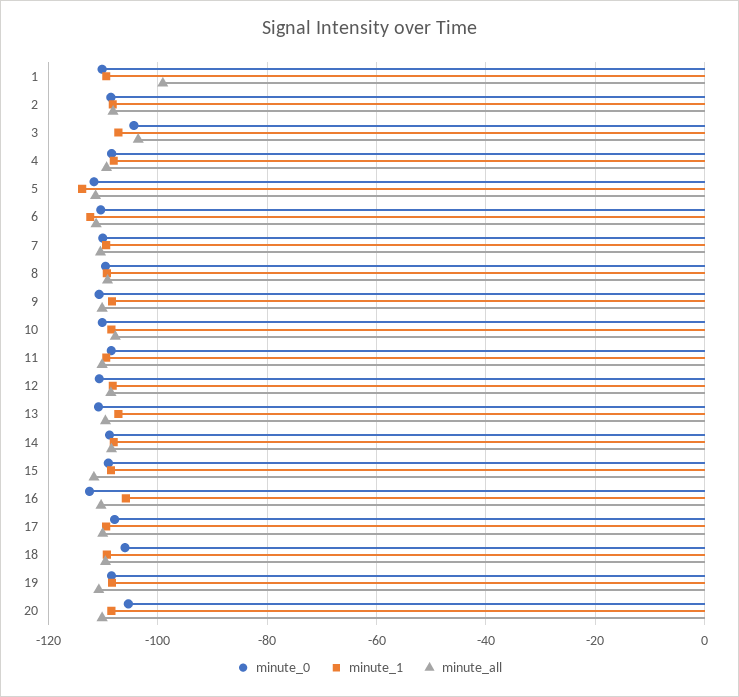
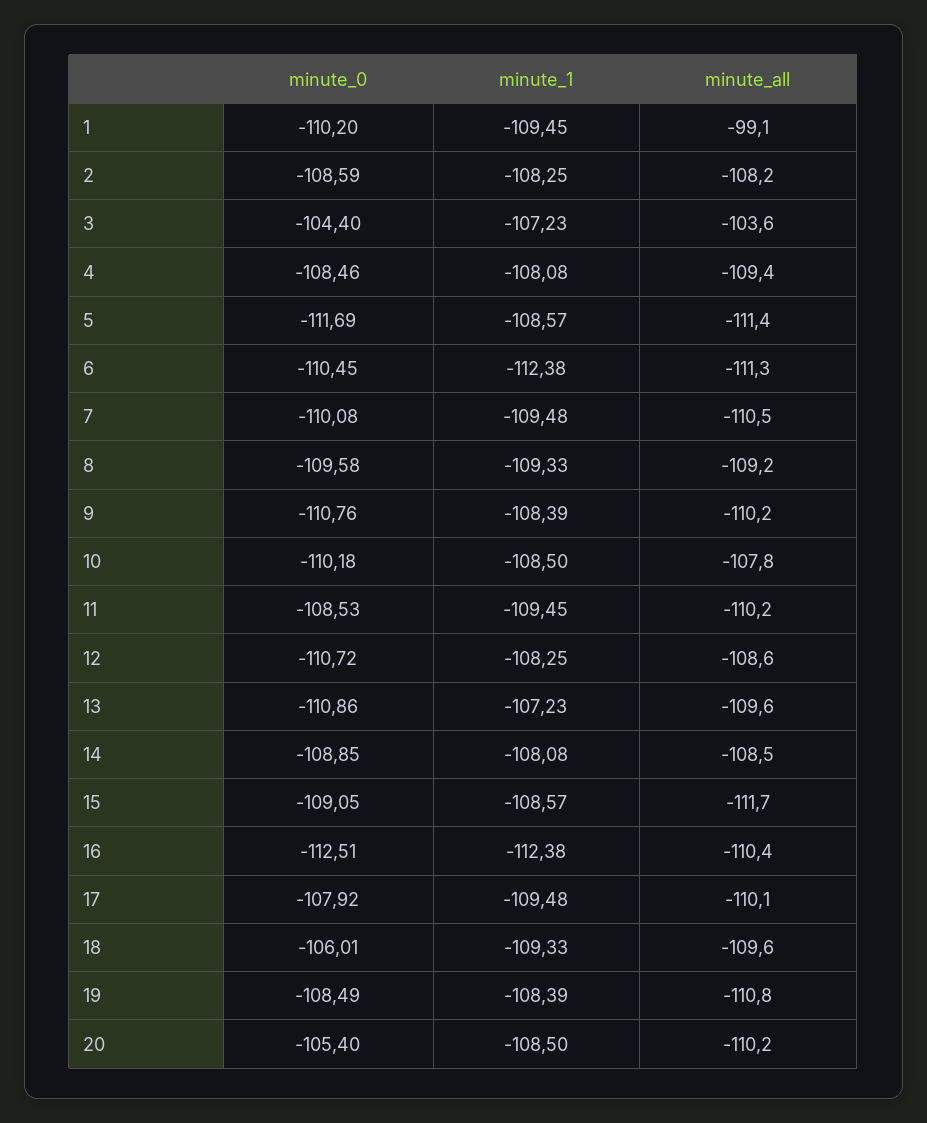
minute_1, 5: -114 -> -108.57
minute_1, 16: -106 -> -112.38

